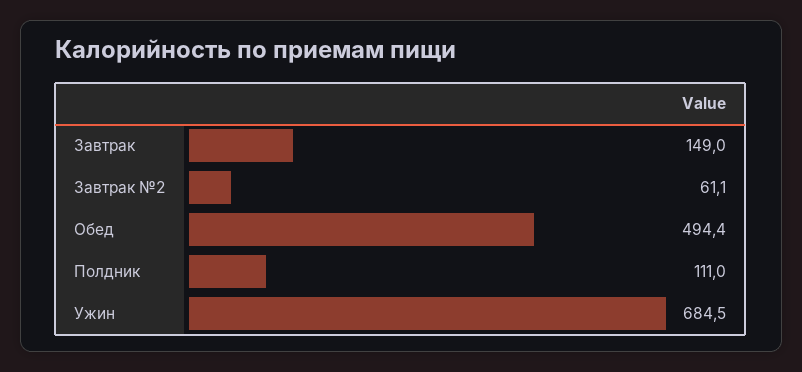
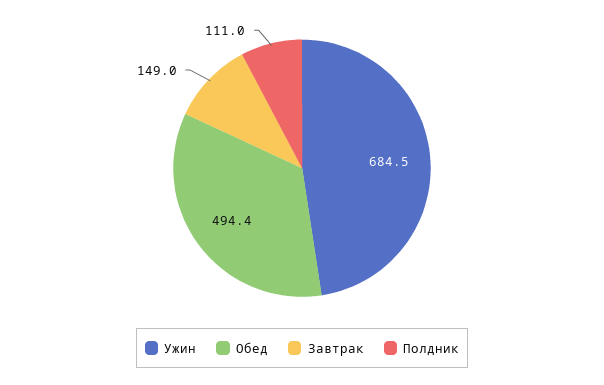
Завтрак №2: 61.1 -> none

